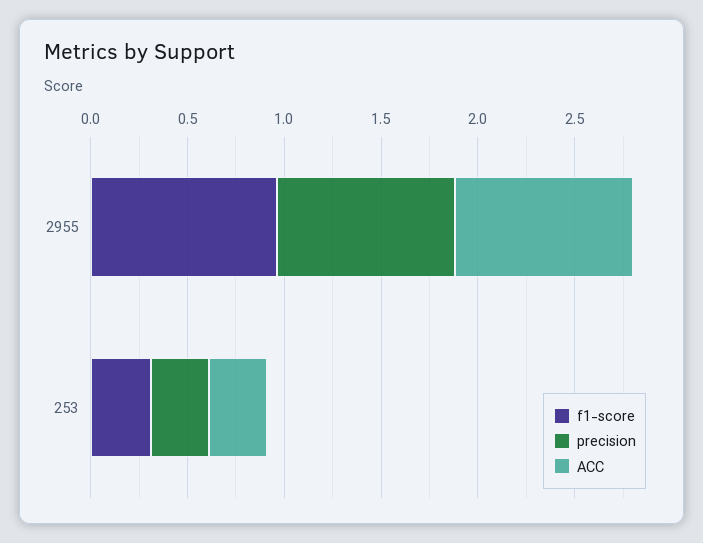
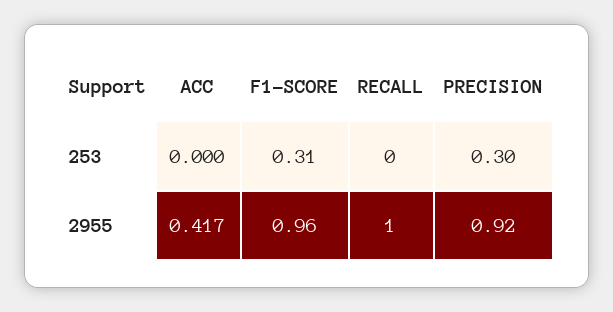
ACC, 2955: 0.9 -> 0.417
ACC, 253: 0.3 -> 0
RECALL, 253: none -> 0
RECALL, 2955: none -> 1

